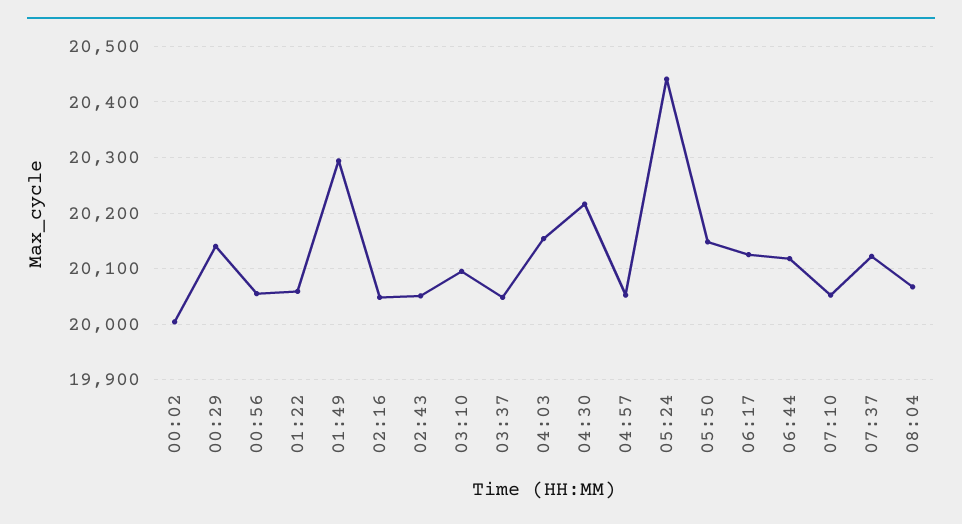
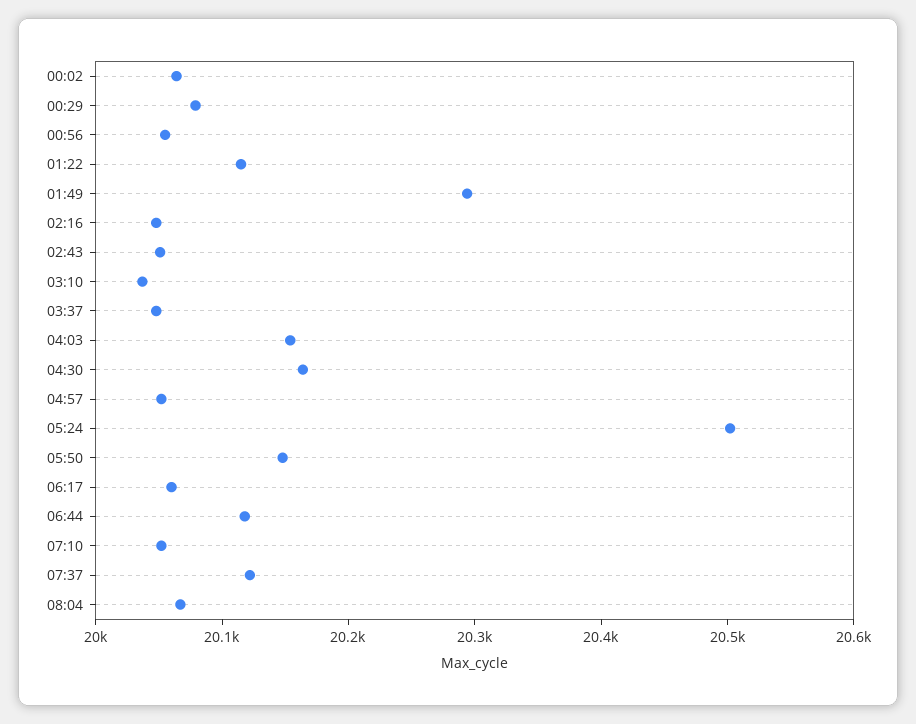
00:02: 20000 -> 20060
00:29: 20140 -> 20080
01:22: 20060 -> 20120
03:10: 20100 -> 20040
04:30: 20220 -> 20160
05:24: 20440 -> 20500
06:17: 20120 -> 20060

